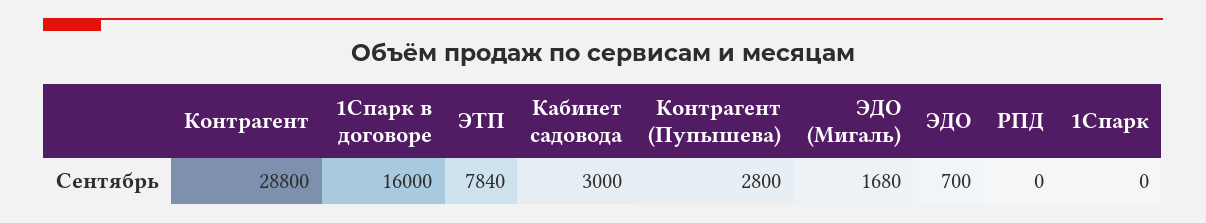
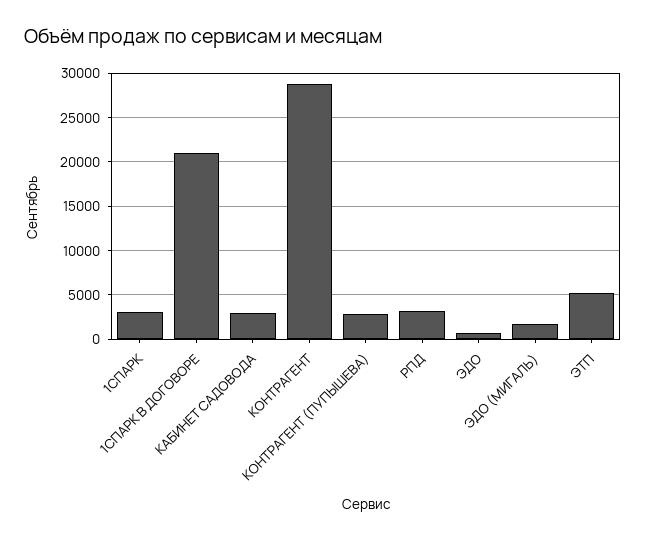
1Спарк в договоре: 16000 -> 21000
ЭТП: 7840 -> 5000
РПД: 0 -> 3000
1Спарк: 0 -> 3000

